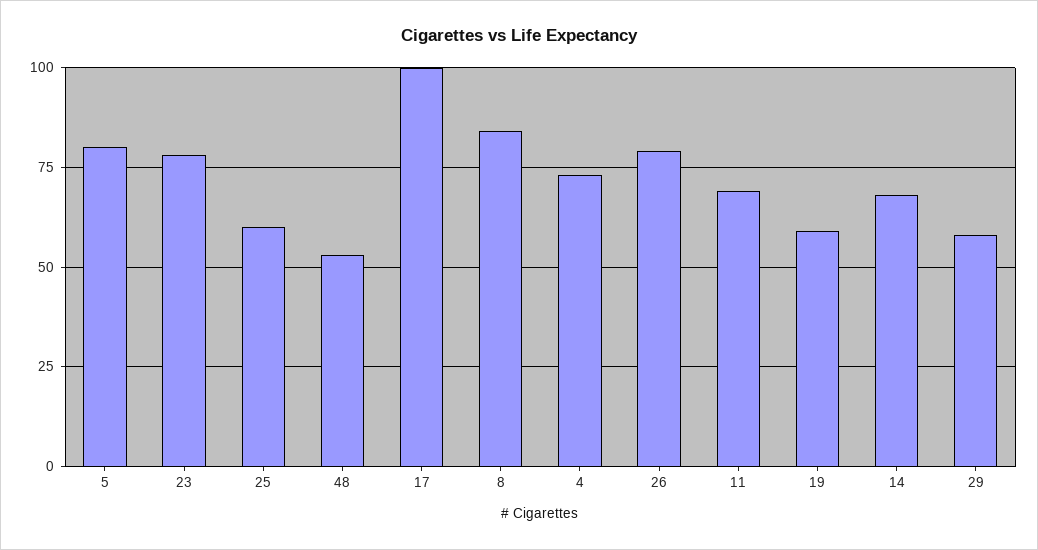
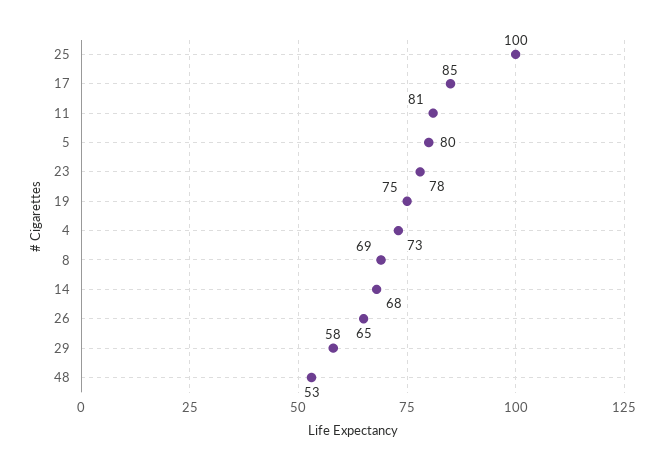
25: 60 -> 100
17: 100 -> 85
8: 85 -> 69
26: 80 -> 65
11: 70 -> 81
19: 60 -> 75

